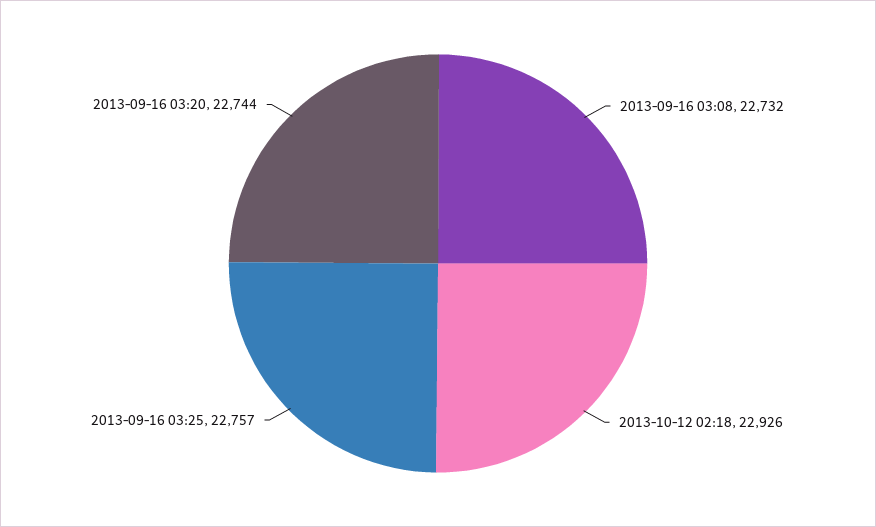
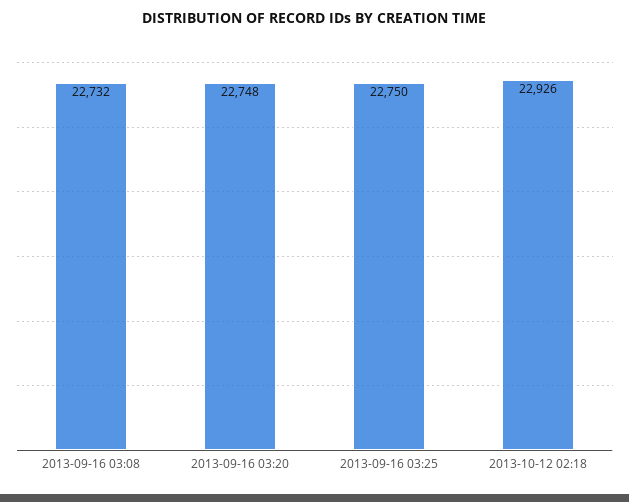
2013-09-16 03:25: 22757 -> 22750
2013-09-16 03:20: 22744 -> 22748

